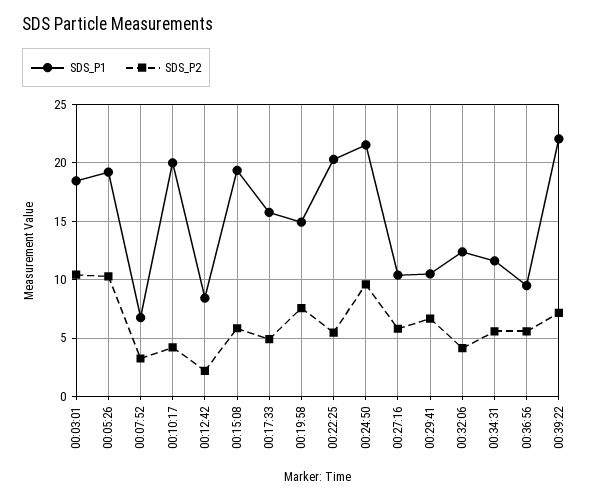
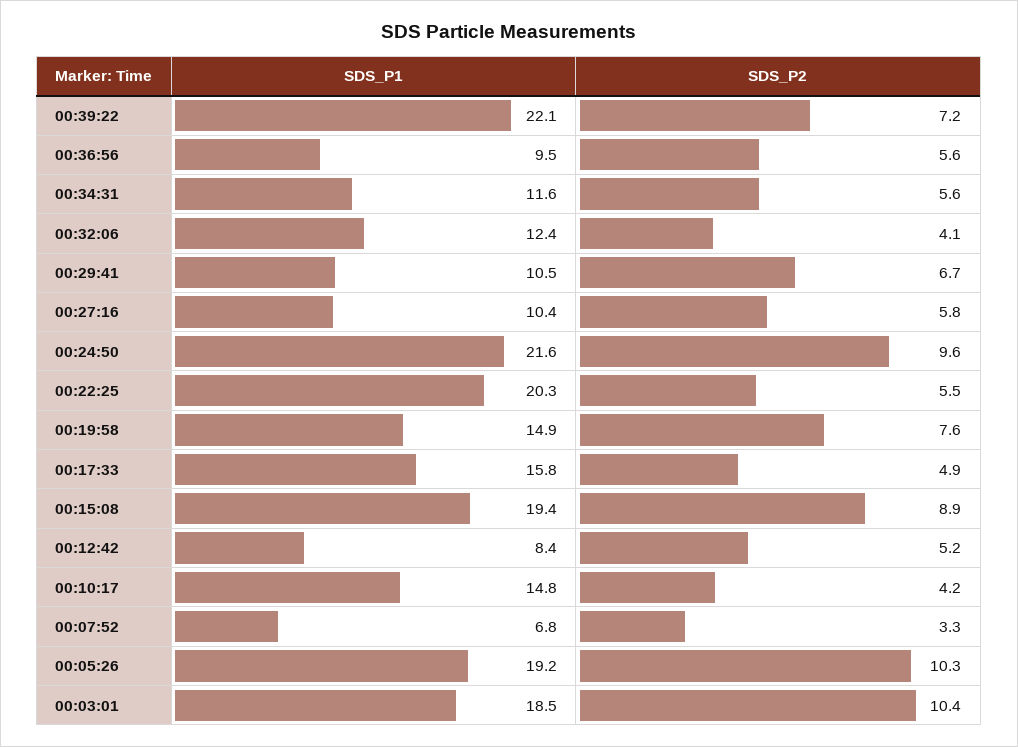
SDS_P1, 00:10:17: 20 -> 14.8
SDS_P2, 00:12:42: 2 -> 5.2
SDS_P2, 00:15:08: 6 -> 8.9

